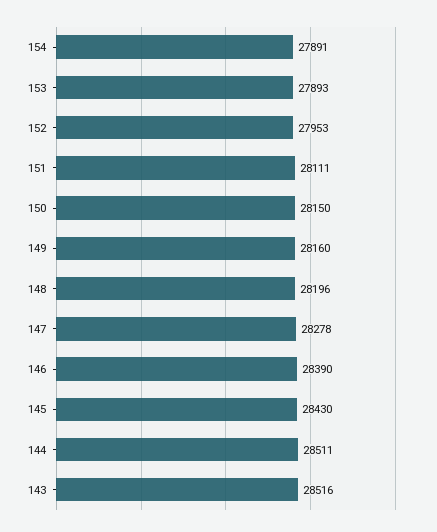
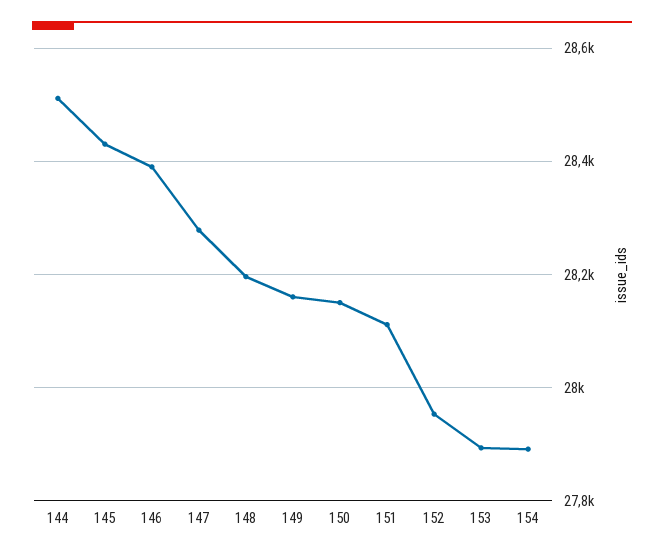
143: 28516 -> none

